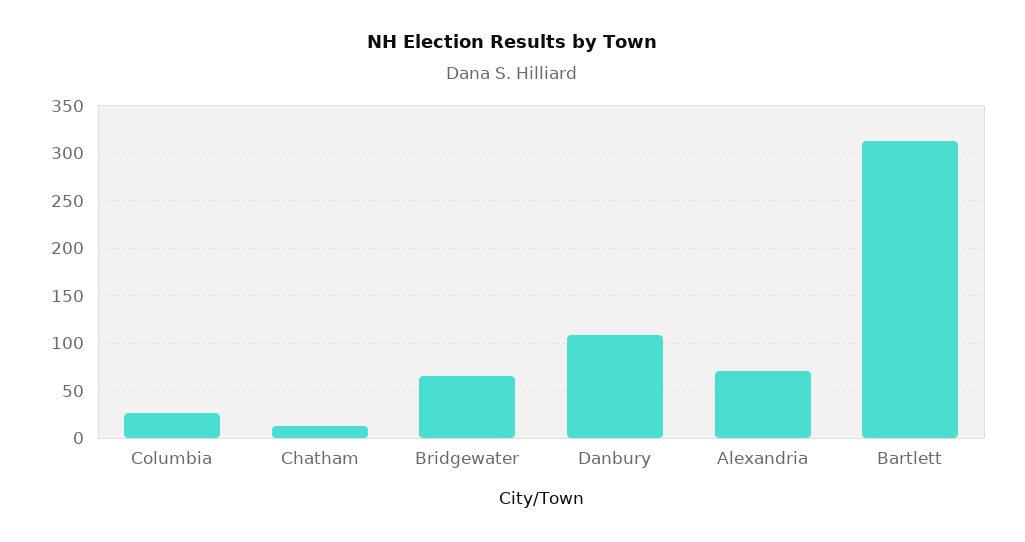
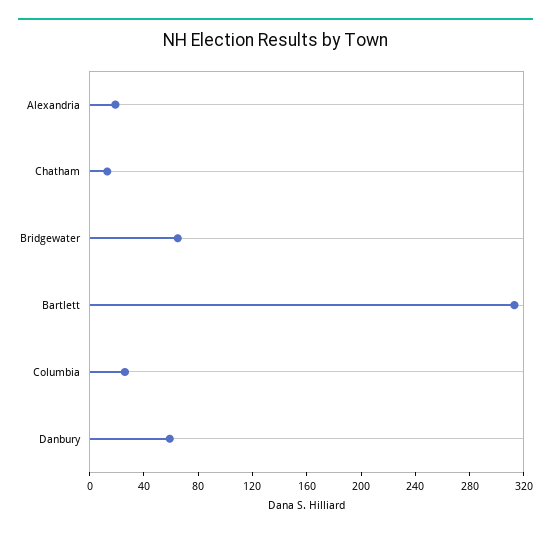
Danbury: 110 -> 60
Alexandria: 70 -> 20

